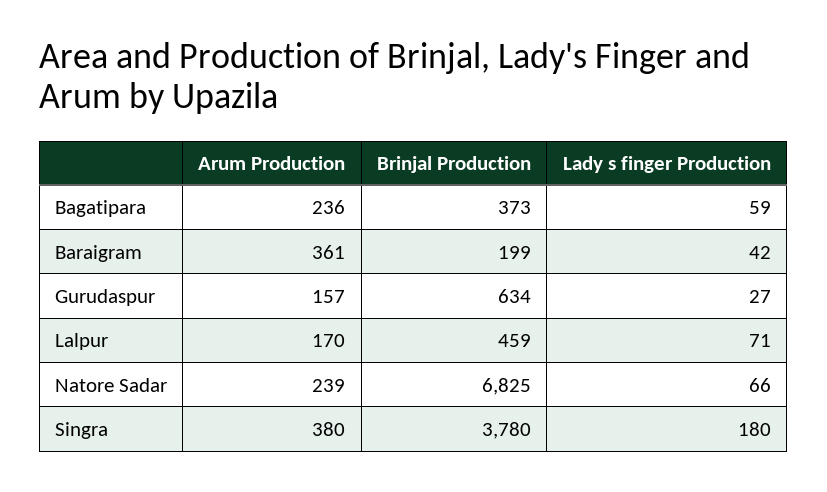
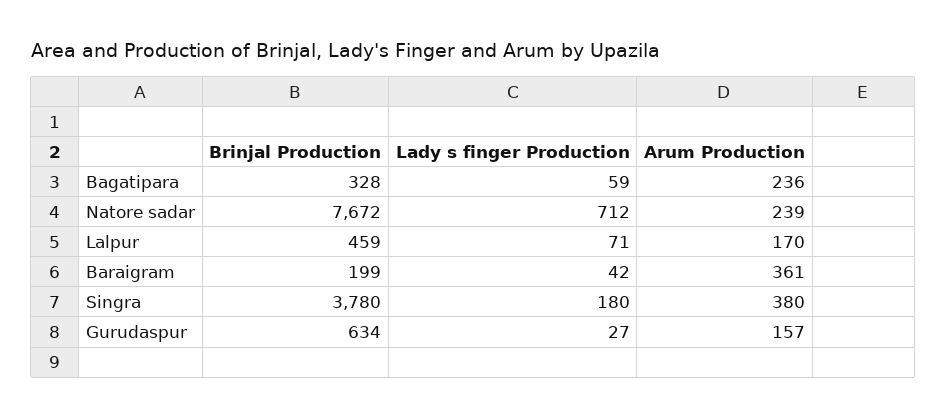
Brinjal Production, Bagatipara: 373 -> 328
Brinjal Production, Natore Sadar: 6825 -> 7672
Lady s finger Production, Natore Sadar: 66 -> 712

